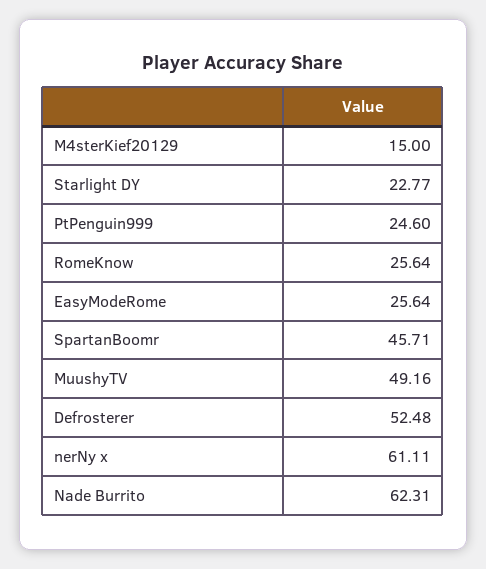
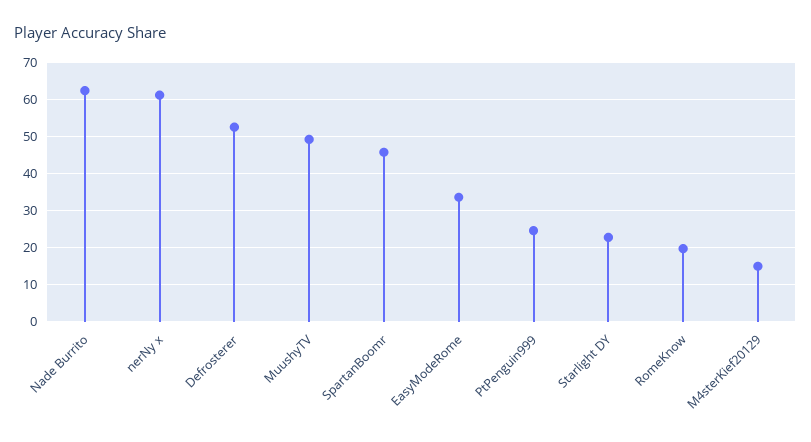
RomeKnow: 25.64 -> 20
EasyModeRome: 25.64 -> 34

